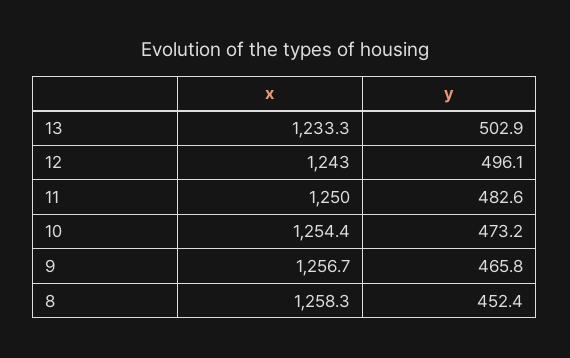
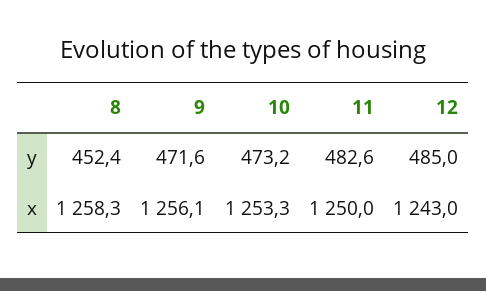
x, 13: 1233.3 -> none
y, 13: 502.9 -> none
y, 12: 496.1 -> 485
x, 10: 1254.4 -> 1253.3
x, 9: 1256.7 -> 1256.1
y, 9: 465.8 -> 471.6

